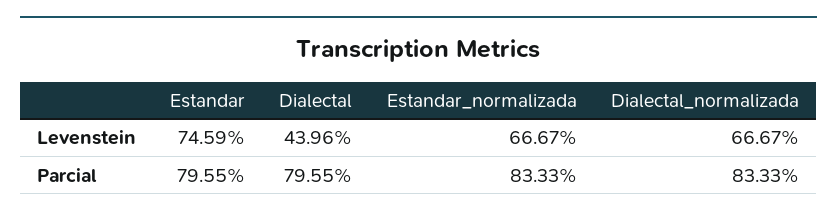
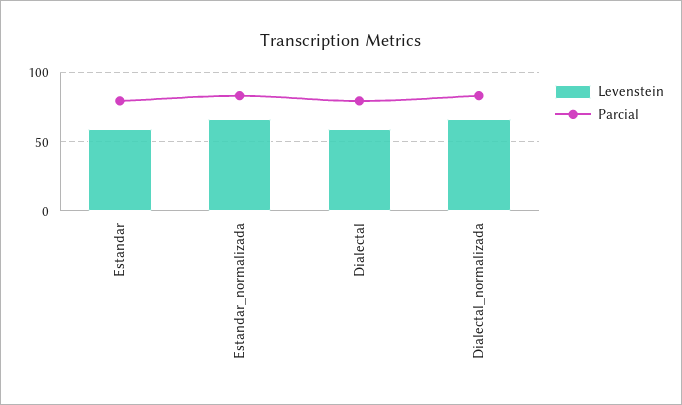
Levenstein, Estandar: 74.59 -> 60
Levenstein, Dialectal: 43.96 -> 60

